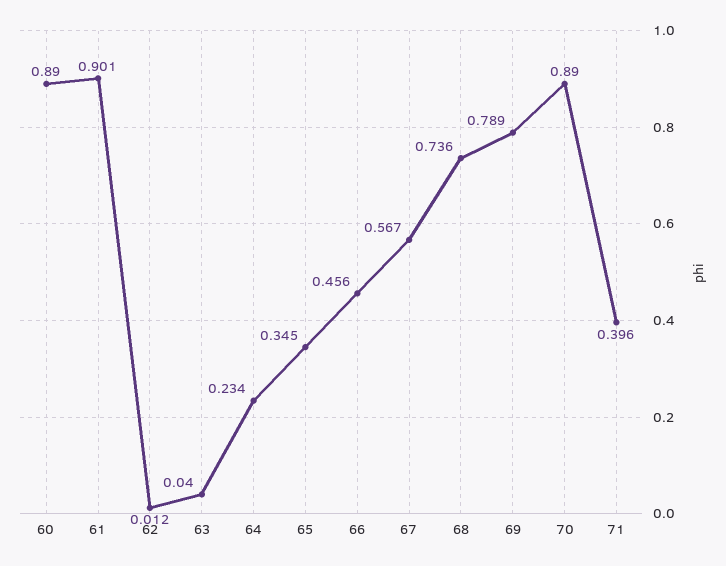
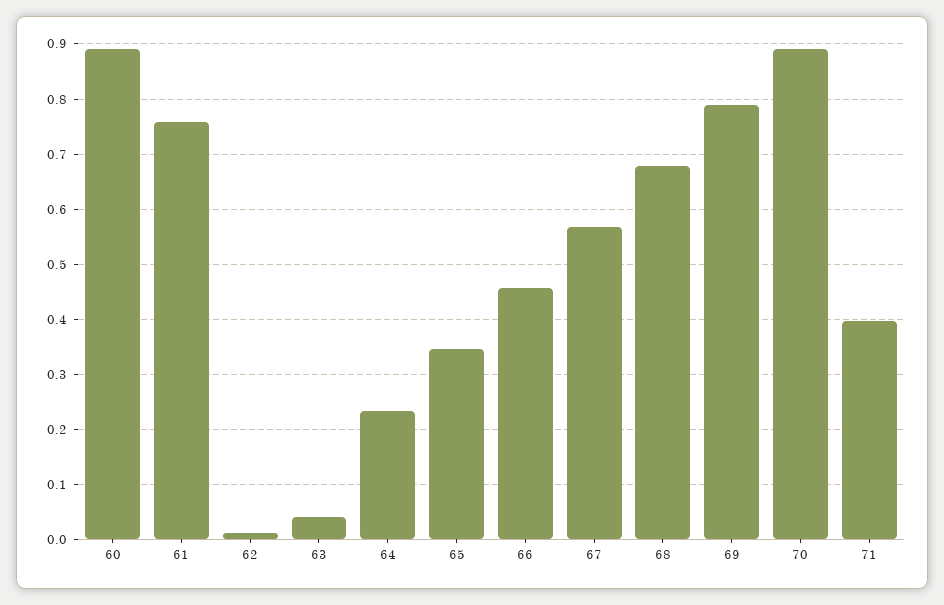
61: 0.901 -> 0.76
68: 0.736 -> 0.68

